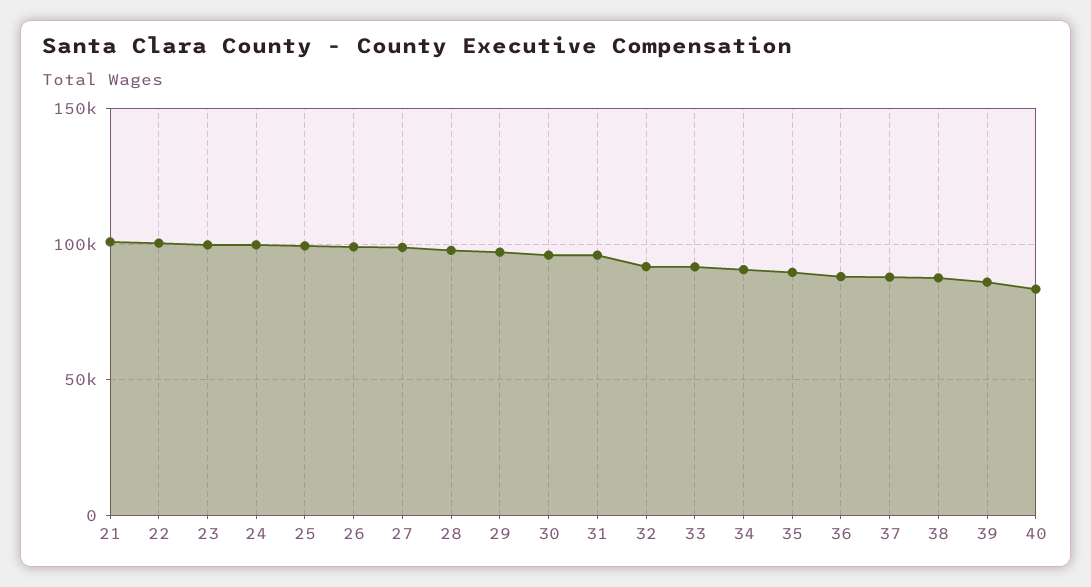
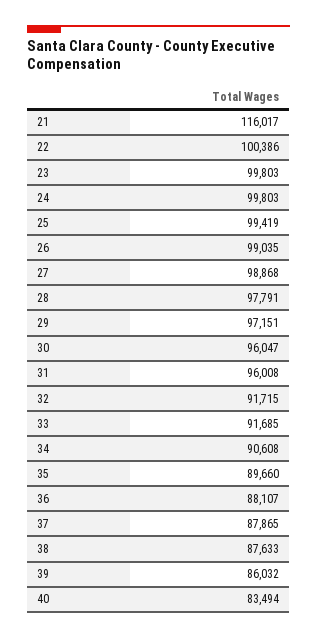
21: 100000 -> 116017

